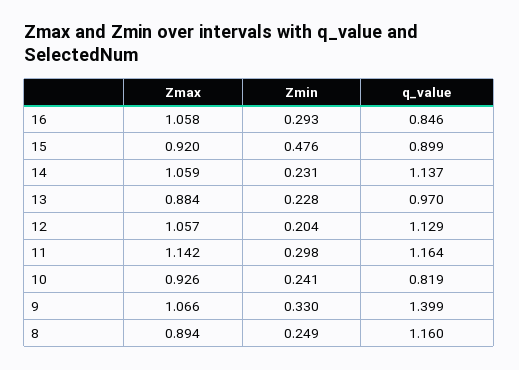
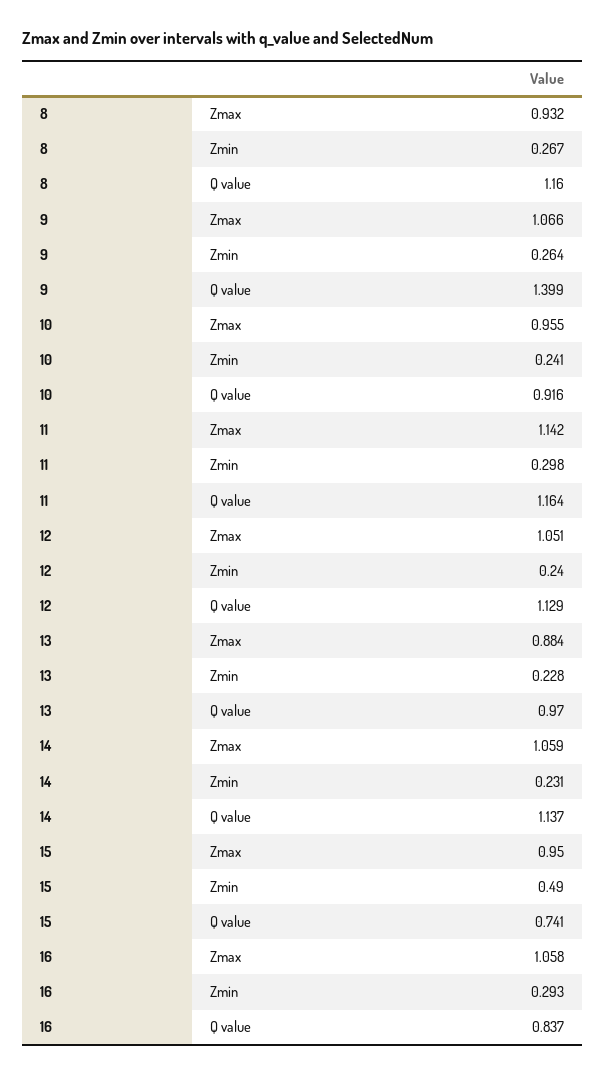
q_value, 16: 0.846 -> 0.837
Zmax, 15: 0.92 -> 0.95
Zmin, 15: 0.476 -> 0.49
q_value, 15: 0.899 -> 0.741
Zmax, 12: 1.057 -> 1.051
Zmin, 12: 0.204 -> 0.24
Zmax, 10: 0.926 -> 0.955
q_value, 10: 0.819 -> 0.916
Zmin, 9: 0.33 -> 0.264
Zmax, 8: 0.894 -> 0.932
Zmin, 8: 0.249 -> 0.267

